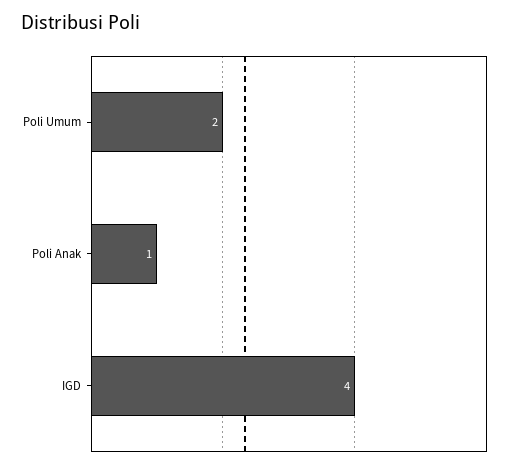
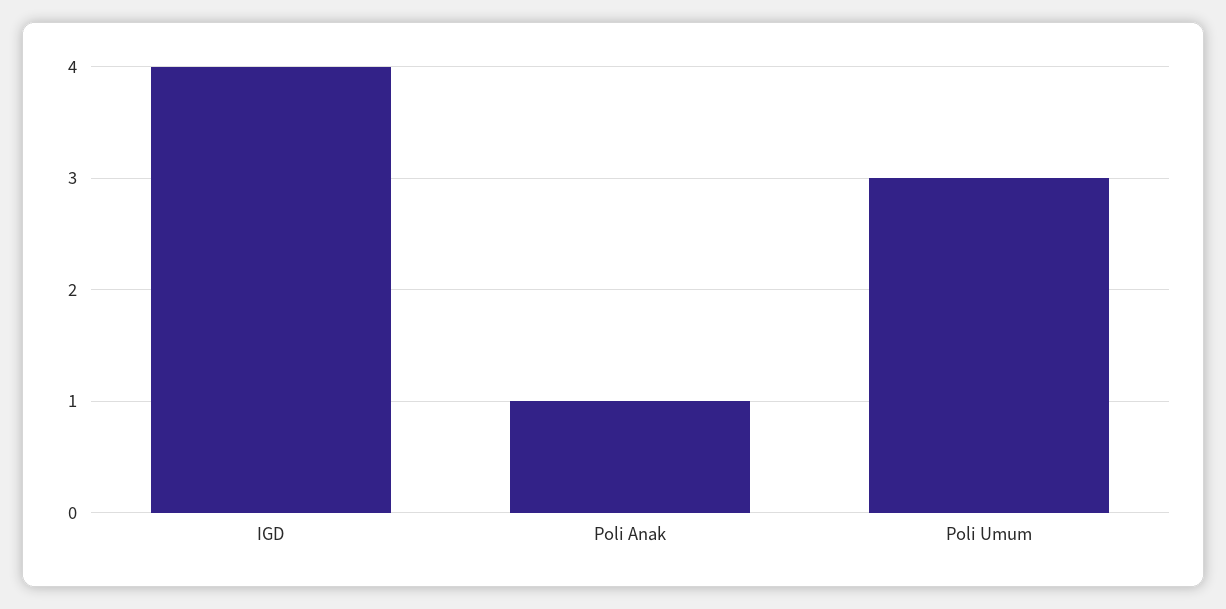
Poli Umum: 2 -> 3

